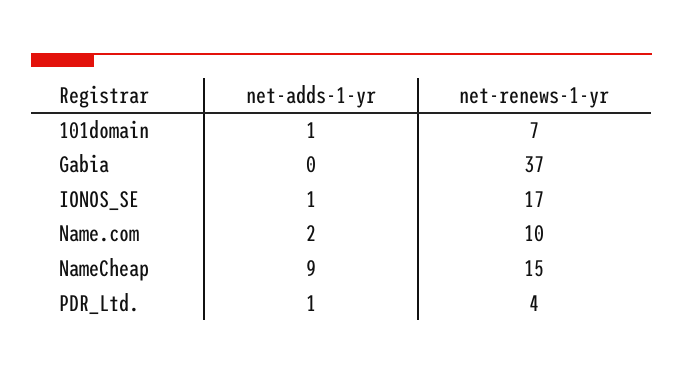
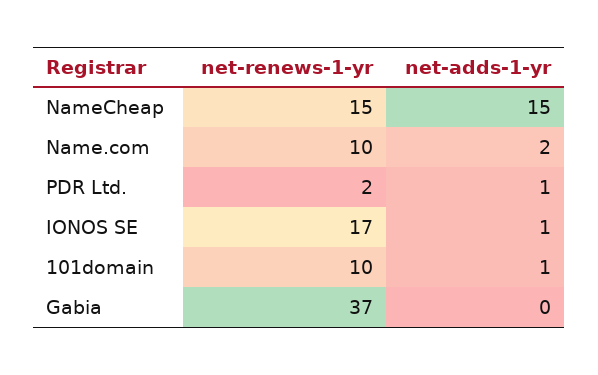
net-renews-1-yr, 101domain: 7 -> 10
net-adds-1-yr, NameCheap: 9 -> 15
net-renews-1-yr, PDR_Ltd.: 4 -> 2

